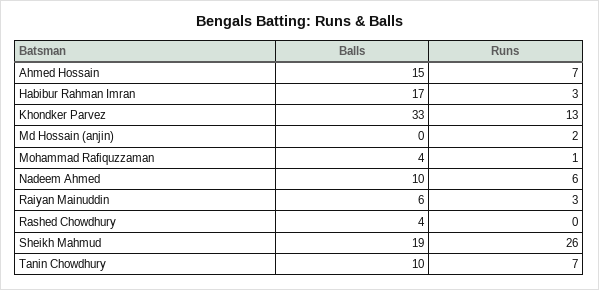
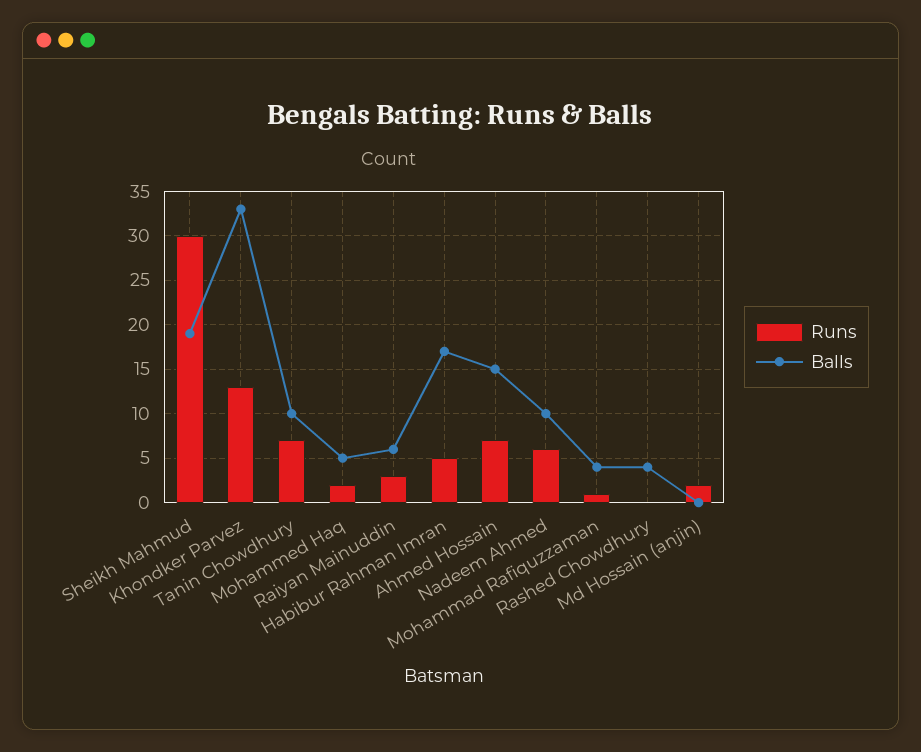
Runs, Habibur Rahman Imran: 3 -> 5
Runs, Sheikh Mahmud: 26 -> 30
Runs, Mohammed Haq: none -> 2
Balls, Mohammed Haq: none -> 5

